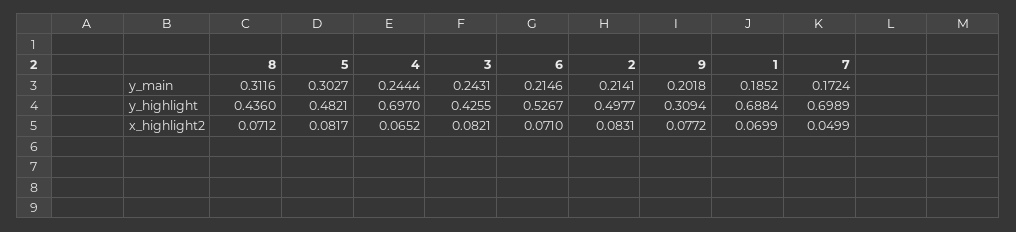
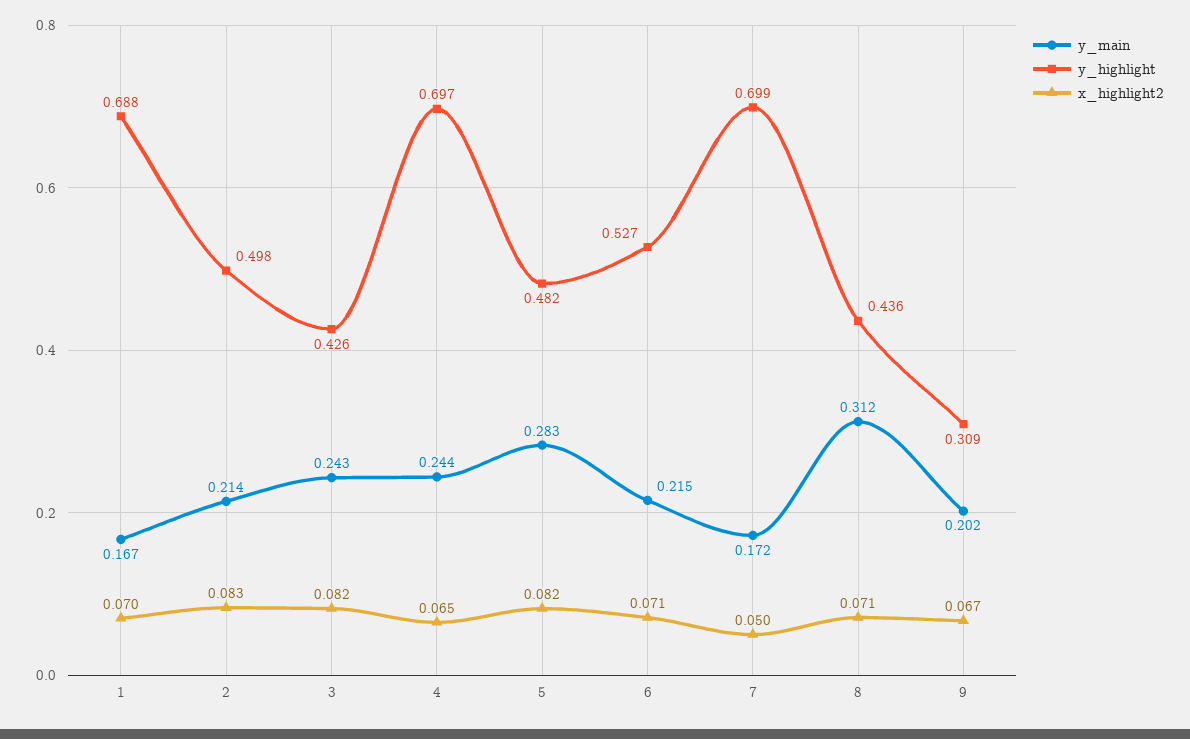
y_main, 5: 0.3027 -> 0.283
y_main, 1: 0.1852 -> 0.167
x_highlight2, 9: 0.0772 -> 0.067

